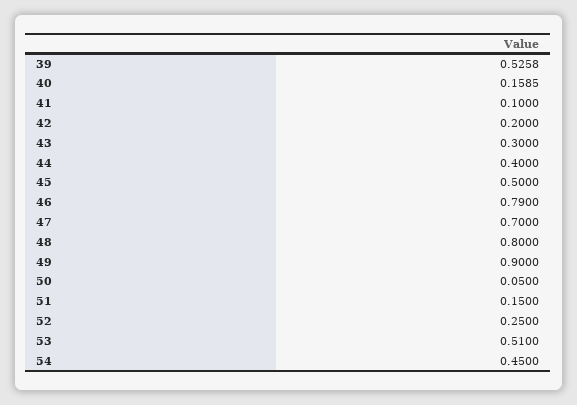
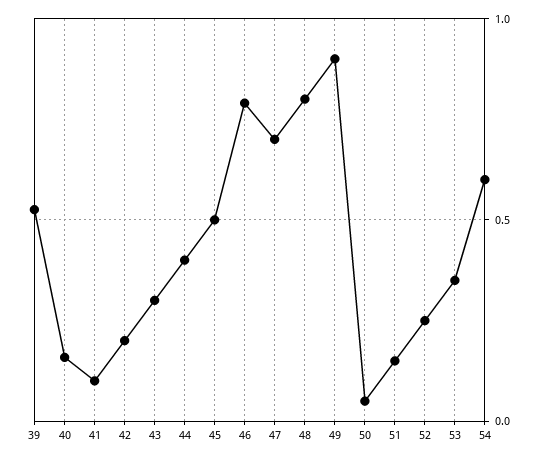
53: 0.51 -> 0.35
54: 0.45 -> 0.6

